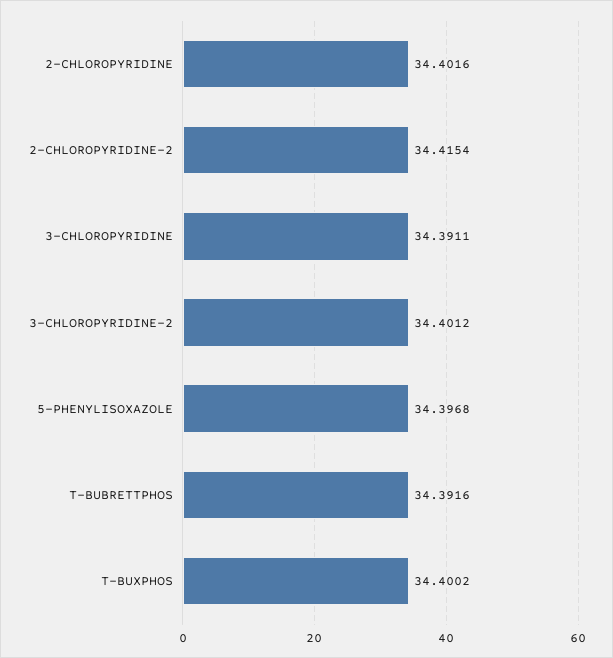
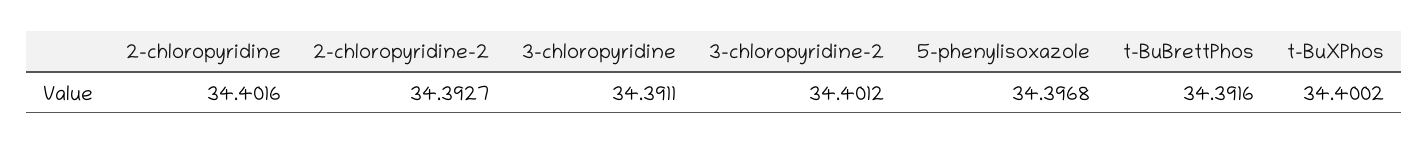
2-CHLOROPYRIDINE-2: 34.4154 -> 34.3927

